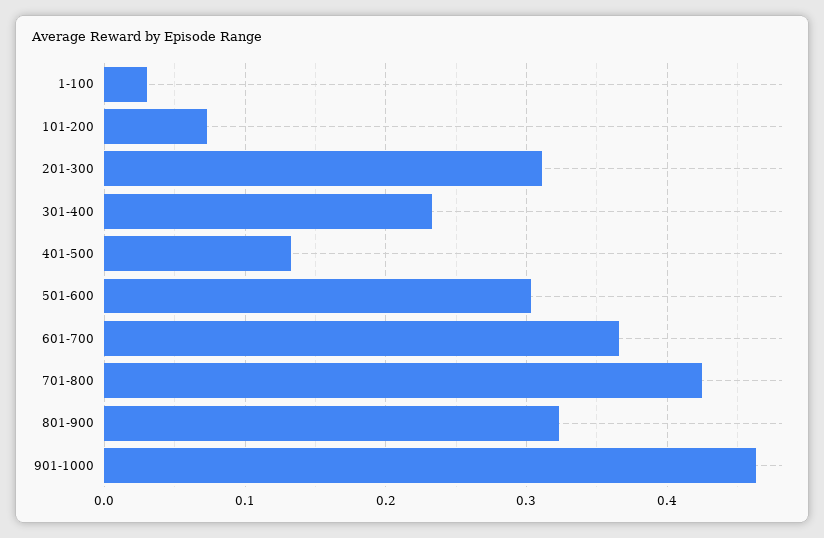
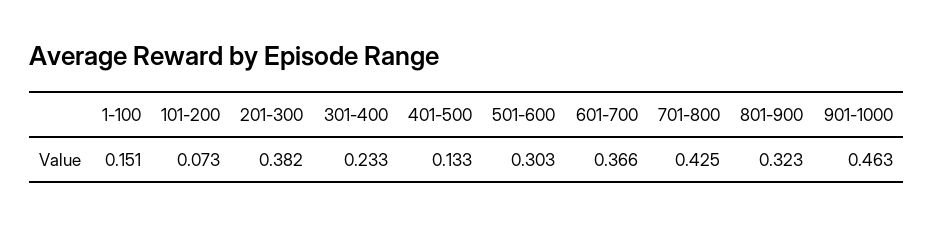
1-100: 0.03 -> 0.151
201-300: 0.31 -> 0.382

